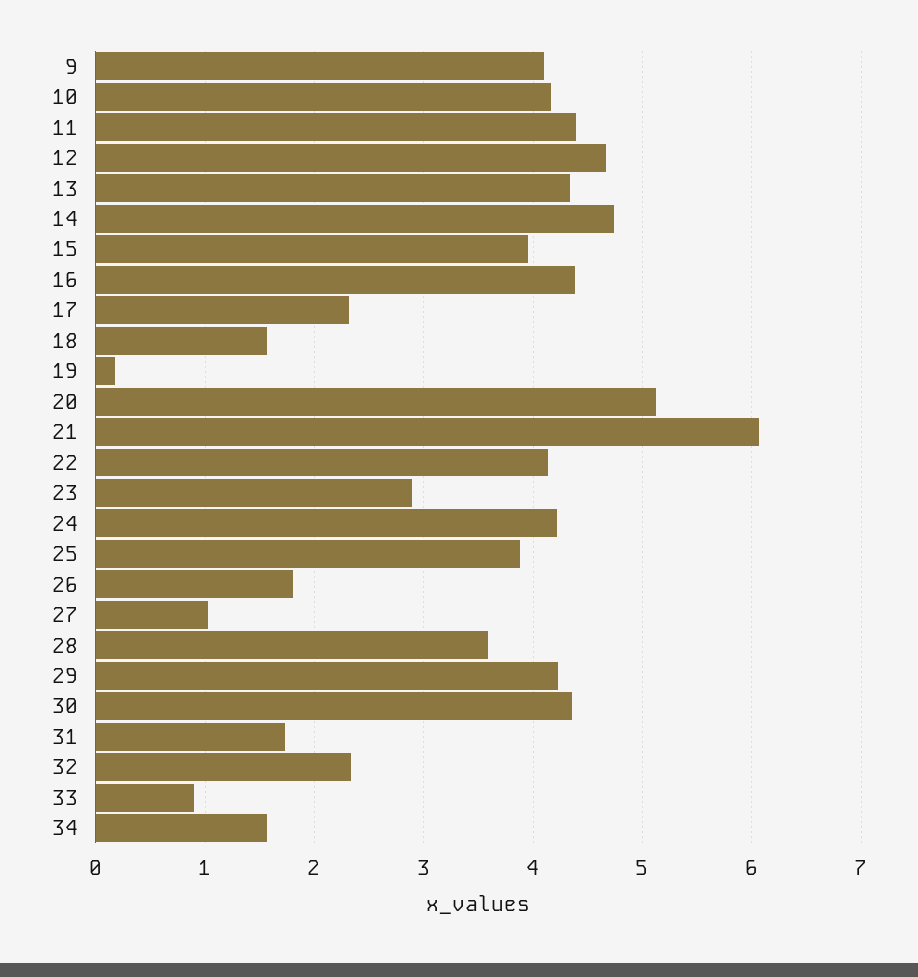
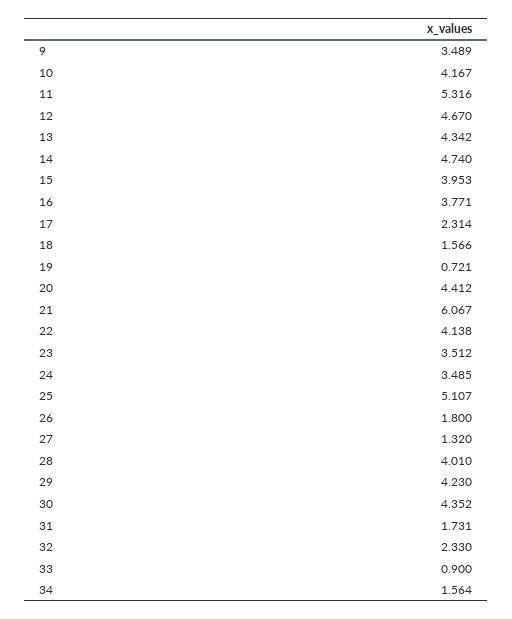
9: 4.1 -> 3.489
11: 4.4 -> 5.316
16: 4.4 -> 3.771
19: 0.2 -> 0.721
20: 5.1 -> 4.412
23: 2.9 -> 3.512
24: 4.2 -> 3.485
25: 3.9 -> 5.107
27: 1 -> 1.32
28: 3.6 -> 4.01

